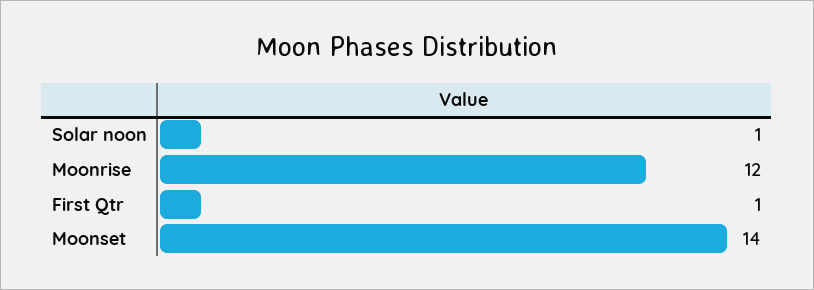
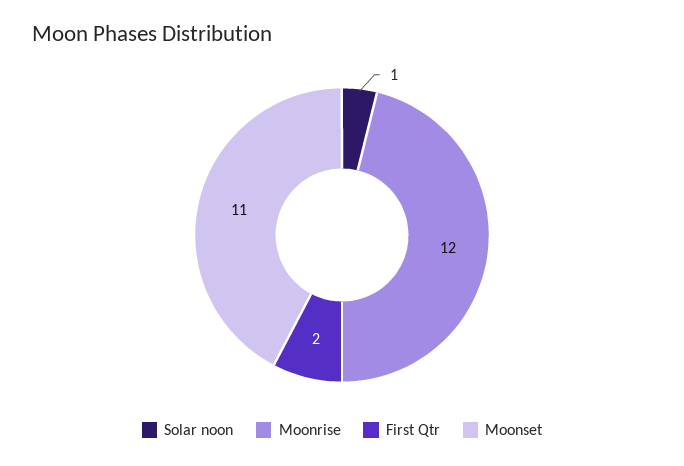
First Qtr: 1 -> 2
Moonset: 14 -> 11

